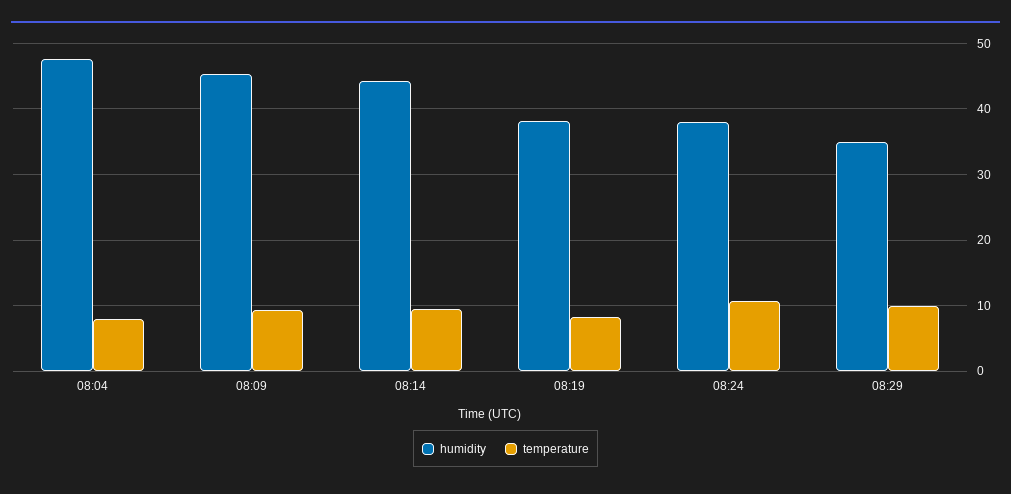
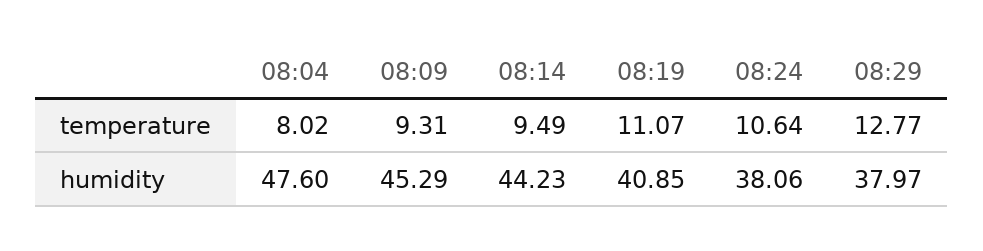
humidity, 08:19: 38 -> 40.85
temperature, 08:19: 8 -> 11.07
humidity, 08:29: 35 -> 37.97
temperature, 08:29: 10 -> 12.77

